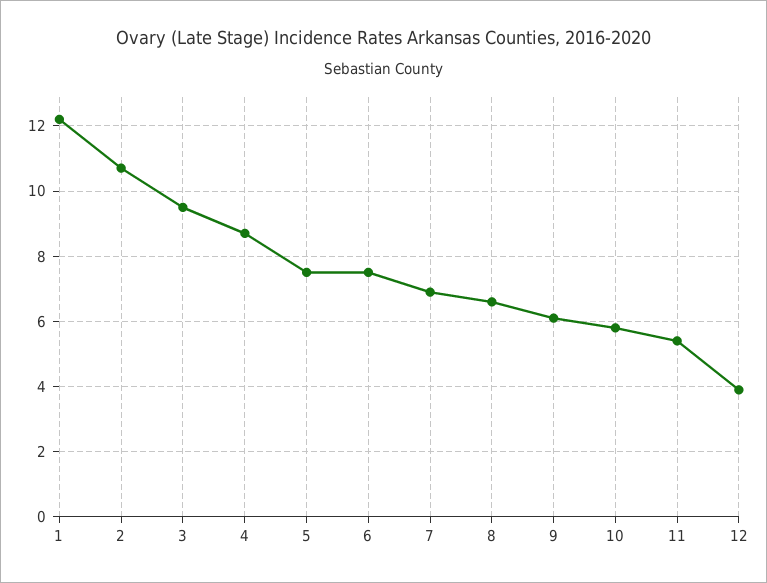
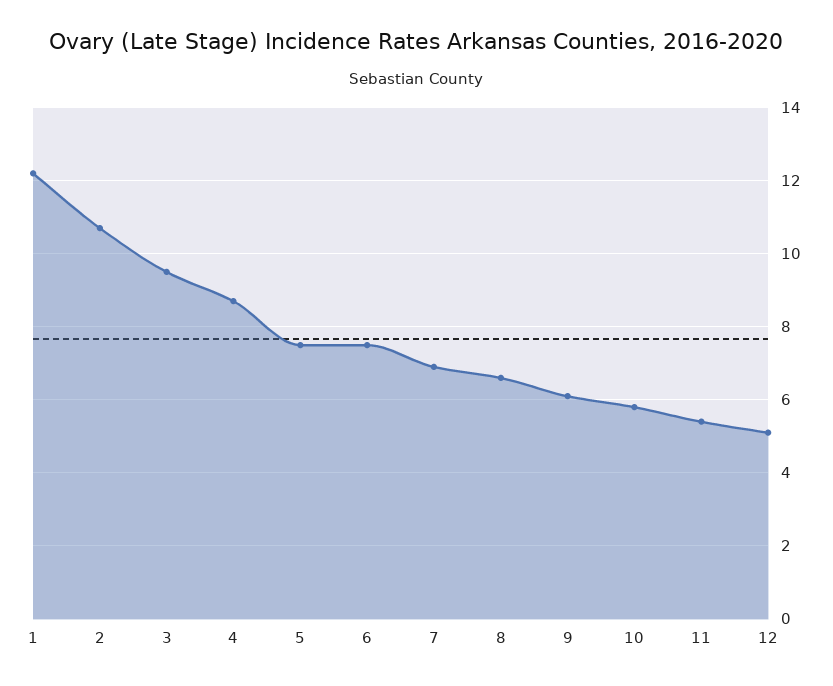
12: 4 -> 5

